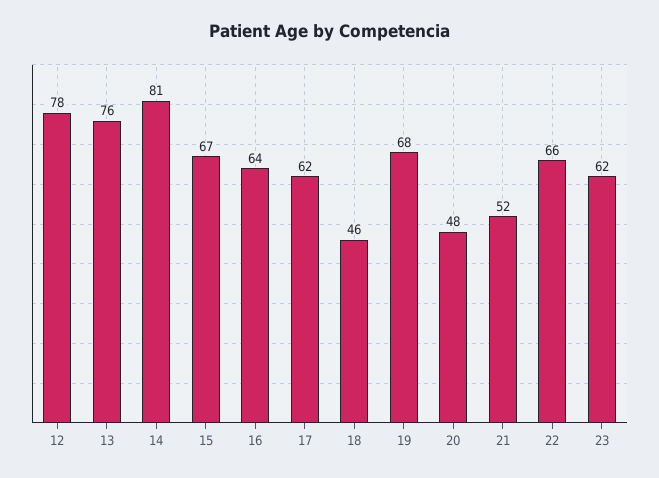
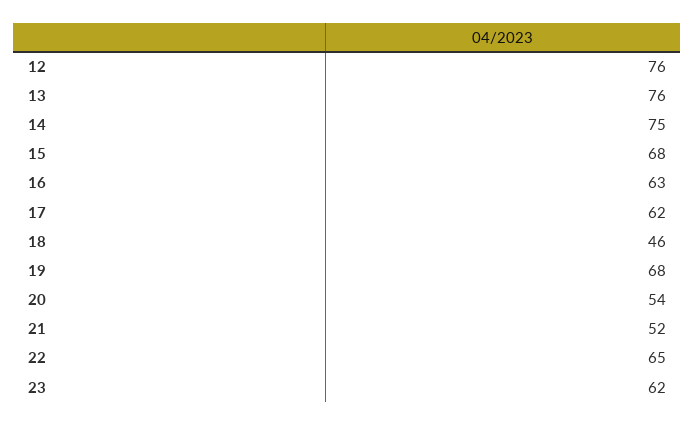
12: 78 -> 76
14: 81 -> 75
15: 67 -> 68
16: 64 -> 63
20: 48 -> 54
22: 66 -> 65

